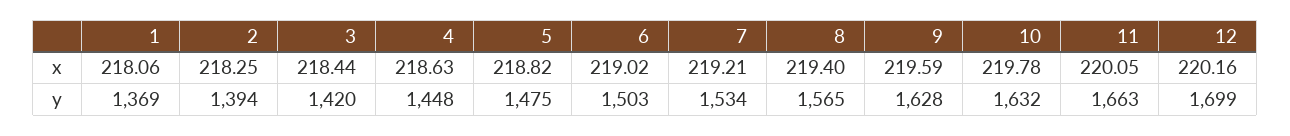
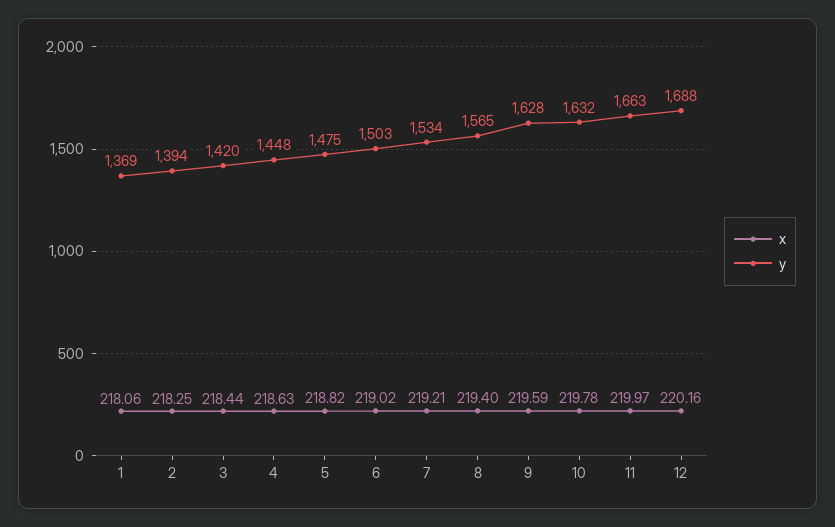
x, 11: 220.05 -> 219.97
y, 12: 1699 -> 1688

